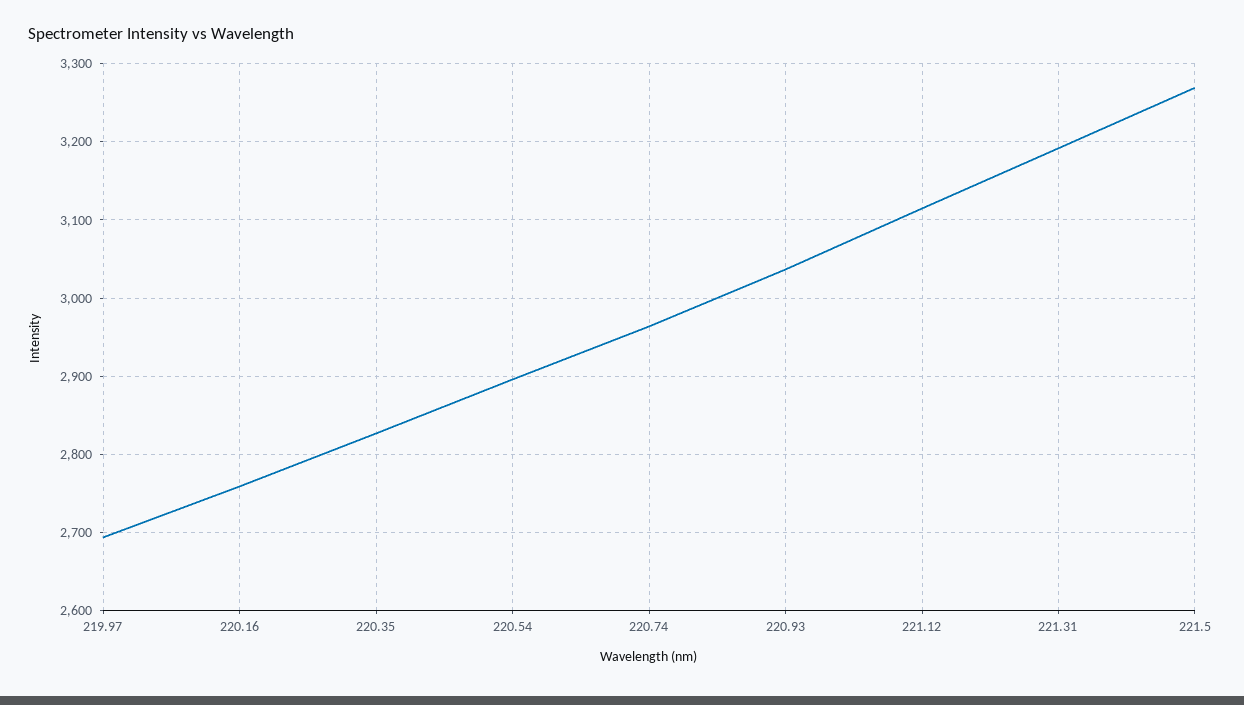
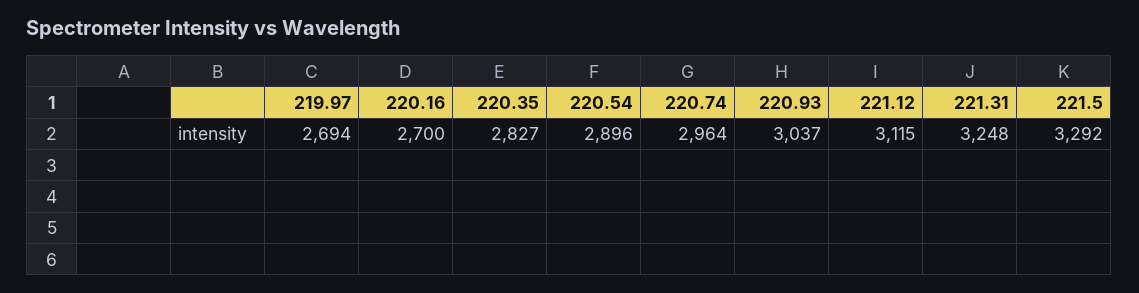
220.16: 2760 -> 2700
221.31: 3190 -> 3248
221.5: 3270 -> 3292

